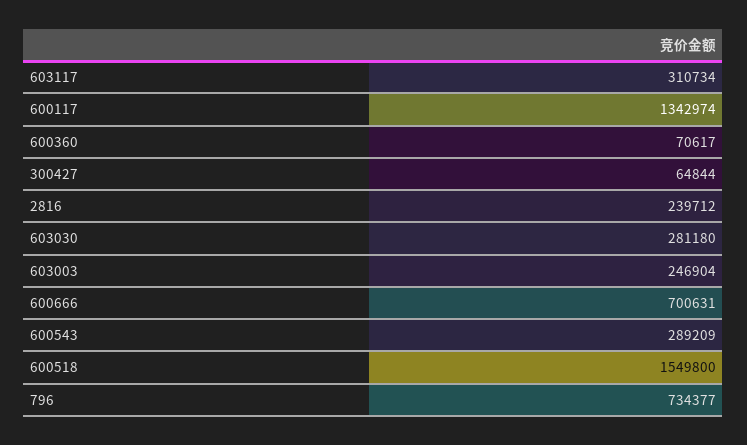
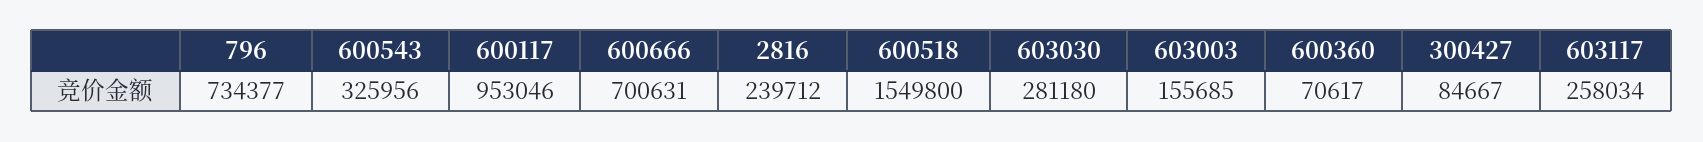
603117: 310734 -> 258034
600117: 1342974 -> 953046
300427: 64844 -> 84667
603003: 246904 -> 155685
600543: 289209 -> 325956

